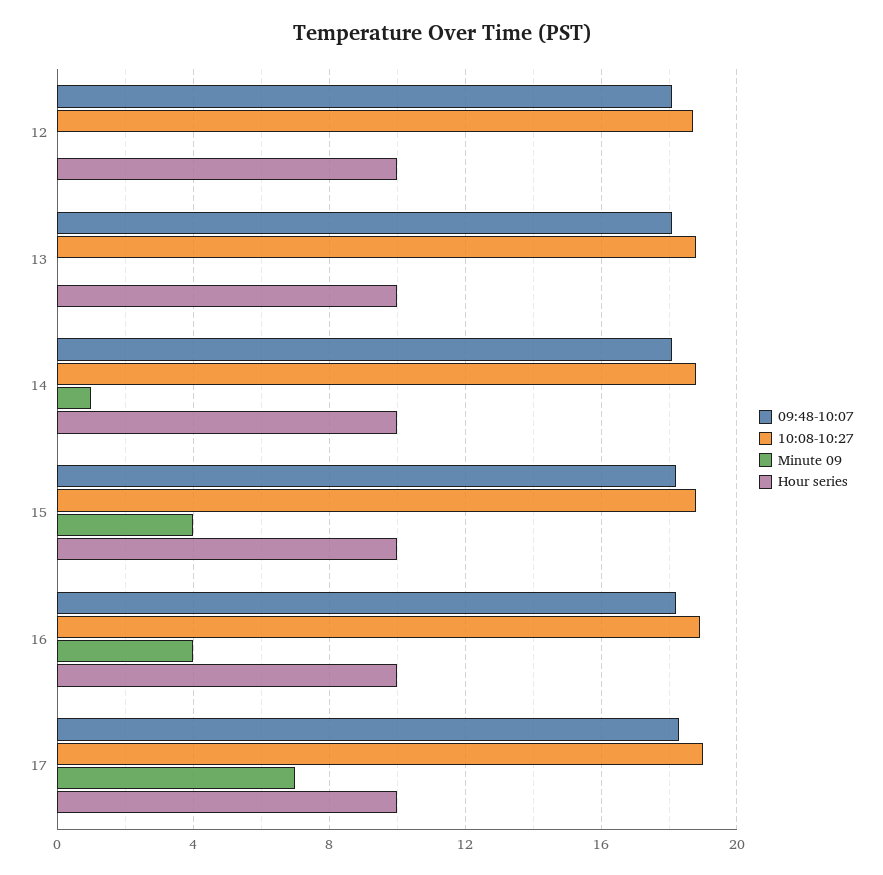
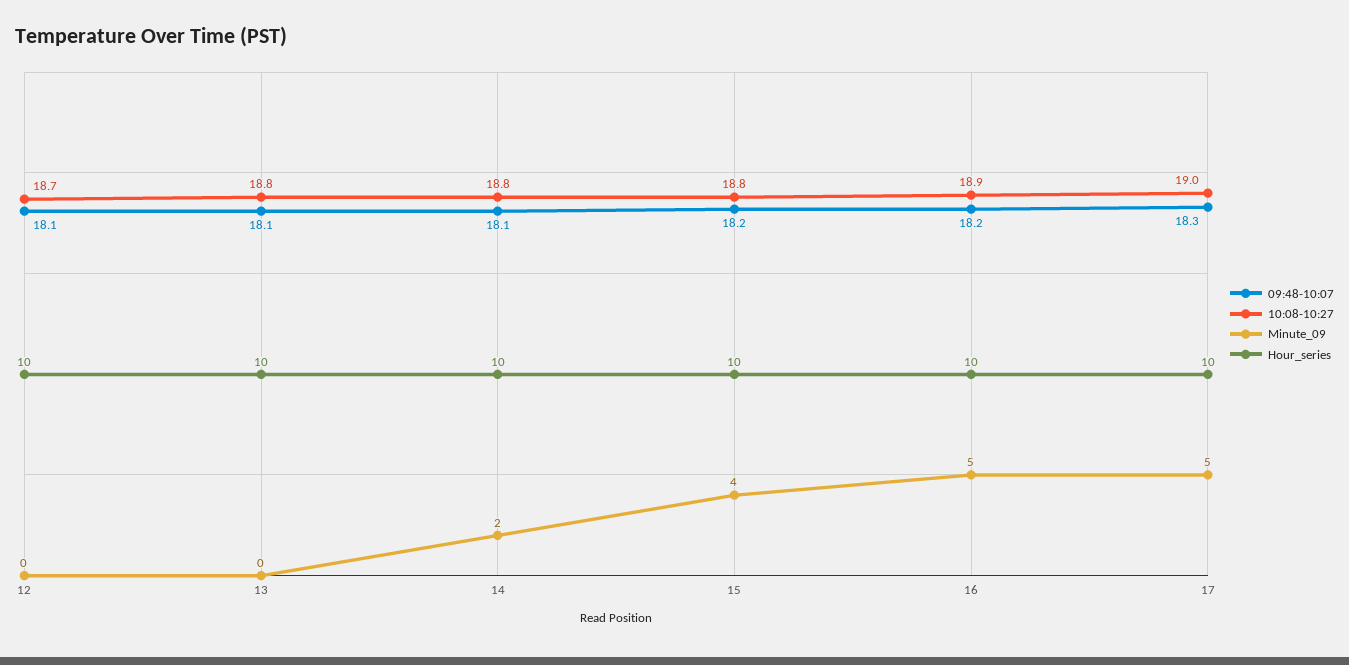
Minute 09, 14: 1 -> 2
Minute 09, 16: 4 -> 5
Minute 09, 17: 7 -> 5

